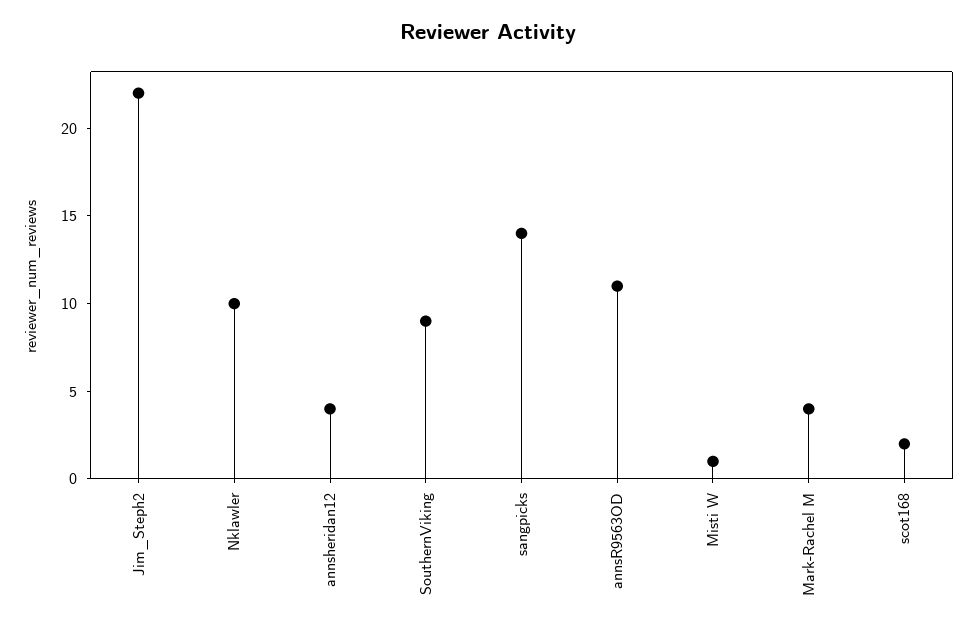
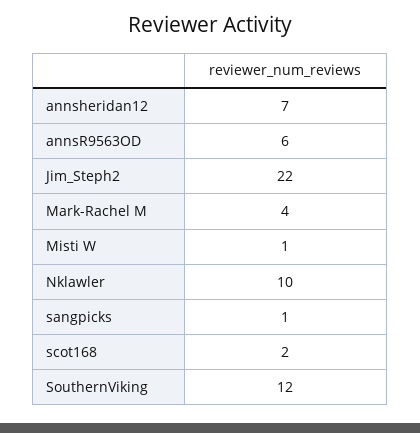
annsheridan12: 4 -> 7
SouthernViking: 9 -> 12
sangpicks: 14 -> 1
annsR9563OD: 11 -> 6

